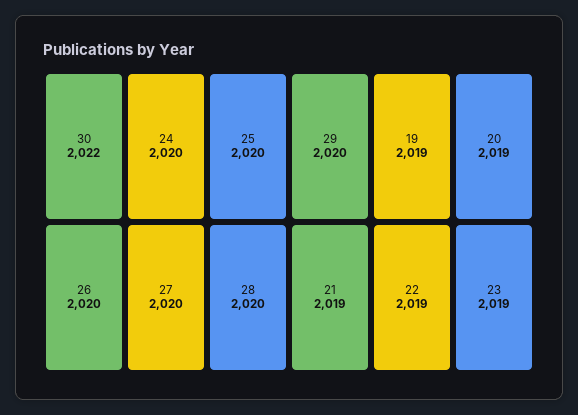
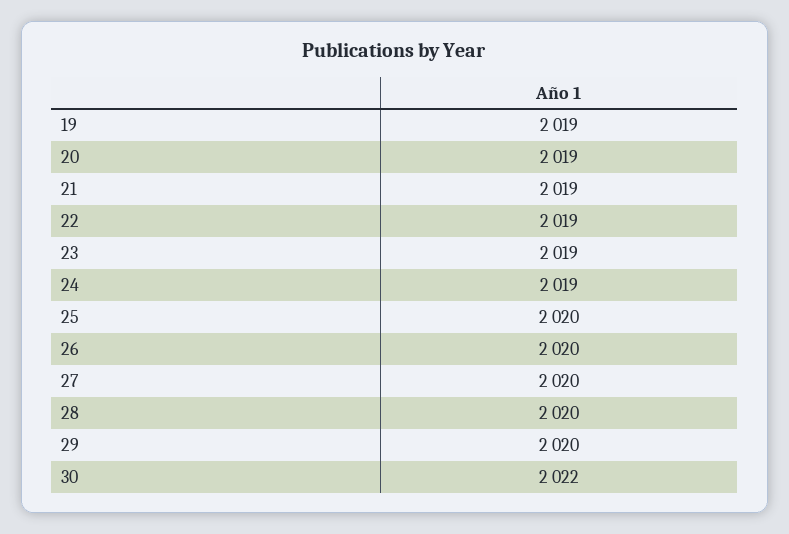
24: 2020 -> 2019

